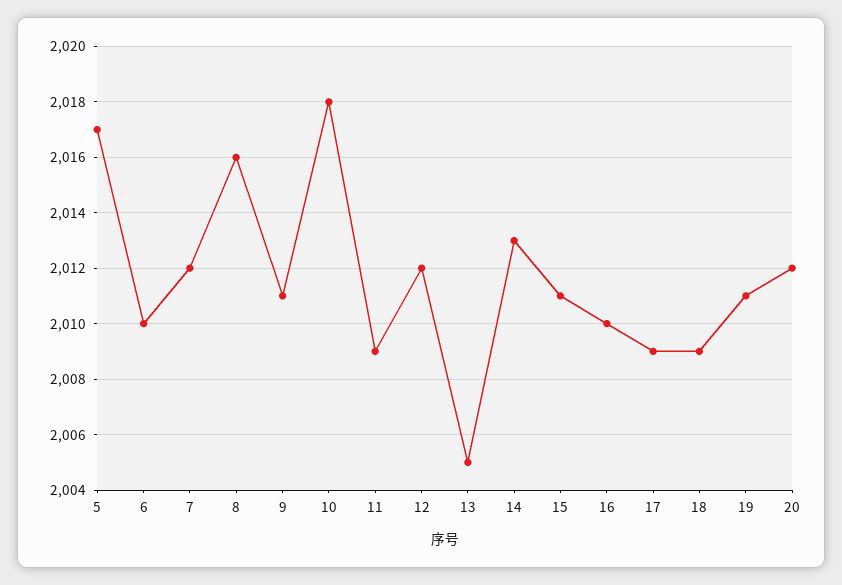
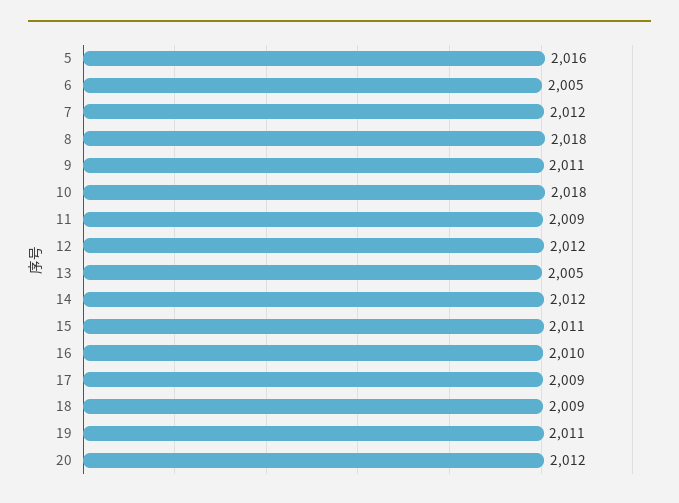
5: 2017 -> 2016
6: 2010 -> 2005
8: 2016 -> 2018
14: 2013 -> 2012

